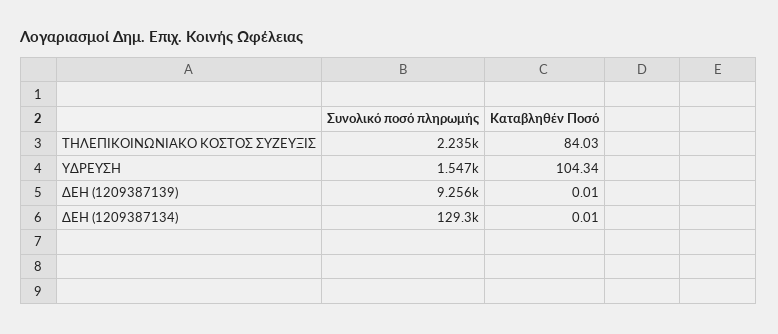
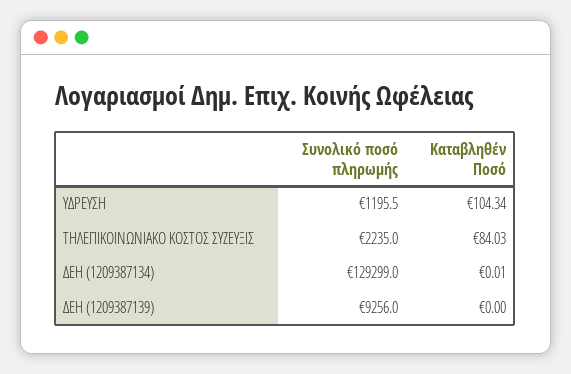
Συνολικό ποσό πληρωμής, ΥΔΡΕΥΣΗ: 1547 -> 1195.5
Καταβληθέν Ποσό, ΔΕΗ (1209387139): 0.01 -> 0

